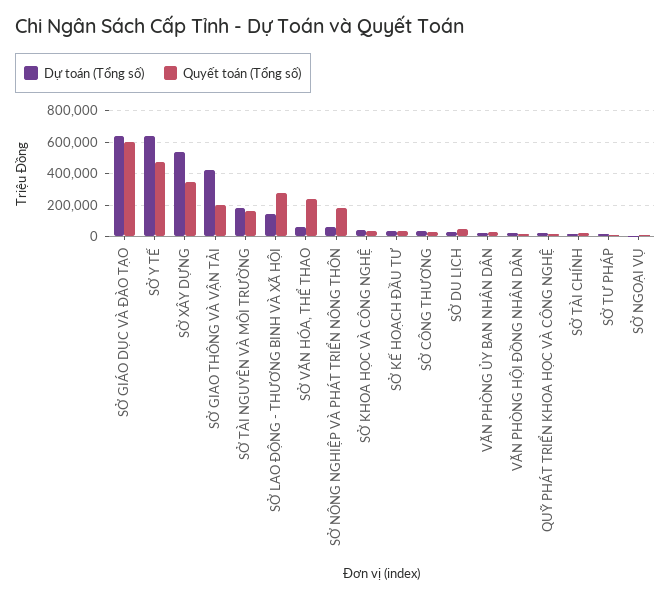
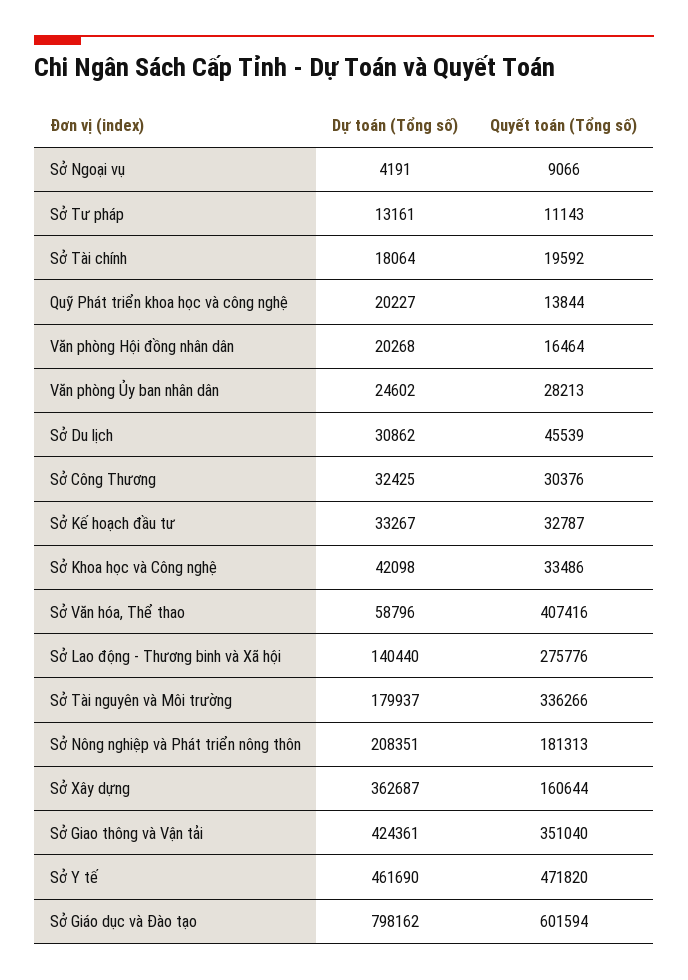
Dự toán (Tổng số), SỞ GIÁO DỤC VÀ ĐÀO TẠO: 650000 -> 798162
Dự toán (Tổng số), SỞ Y TẾ: 650000 -> 461690
Dự toán (Tổng số), SỞ XÂY DỰNG: 550000 -> 362687
Quyết toán (Tổng số), SỞ XÂY DỰNG: 350000 -> 160644
Quyết toán (Tổng số), SỞ GIAO THÔNG VÀ VẬN TẢI: 200000 -> 351040
Quyết toán (Tổng số), SỞ TÀI NGUYÊN VÀ MÔI TRƯỜNG: 150000 -> 336266
Quyết toán (Tổng số), SỞ VĂN HÓA, THỂ THAO: 250000 -> 407416
Dự toán (Tổng số), SỞ NÔNG NGHIỆP VÀ PHÁT TRIỂN NÔNG THÔN: 50000 -> 208351

